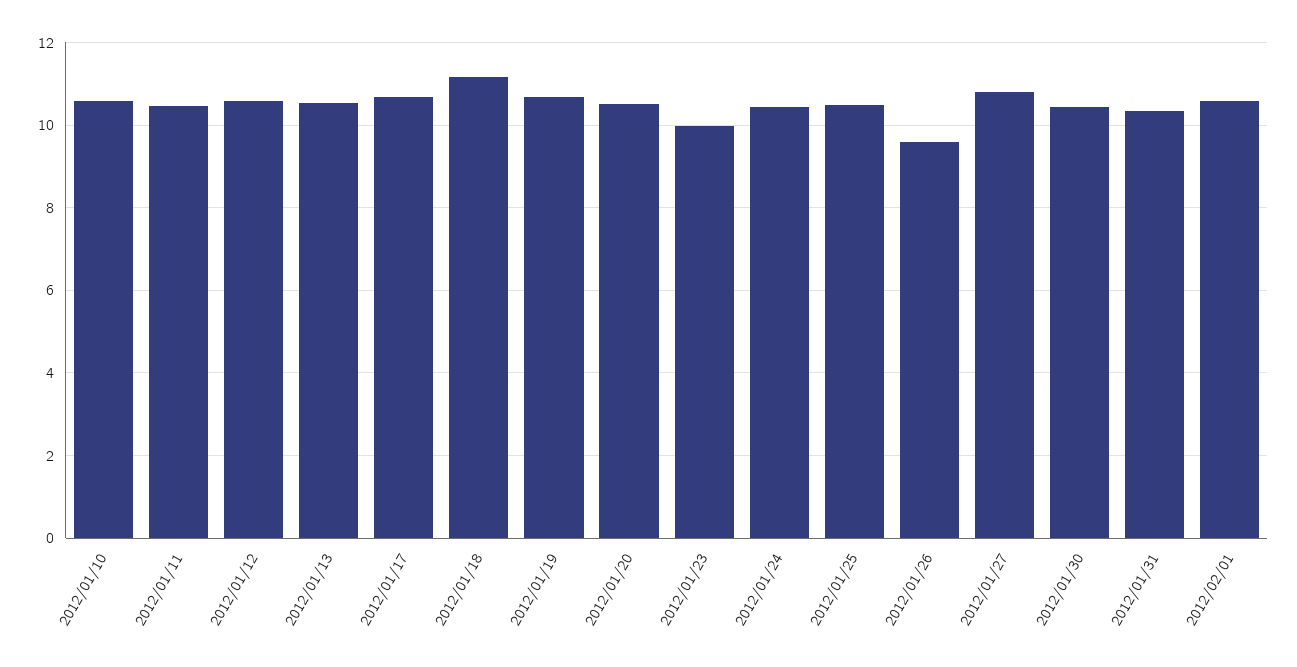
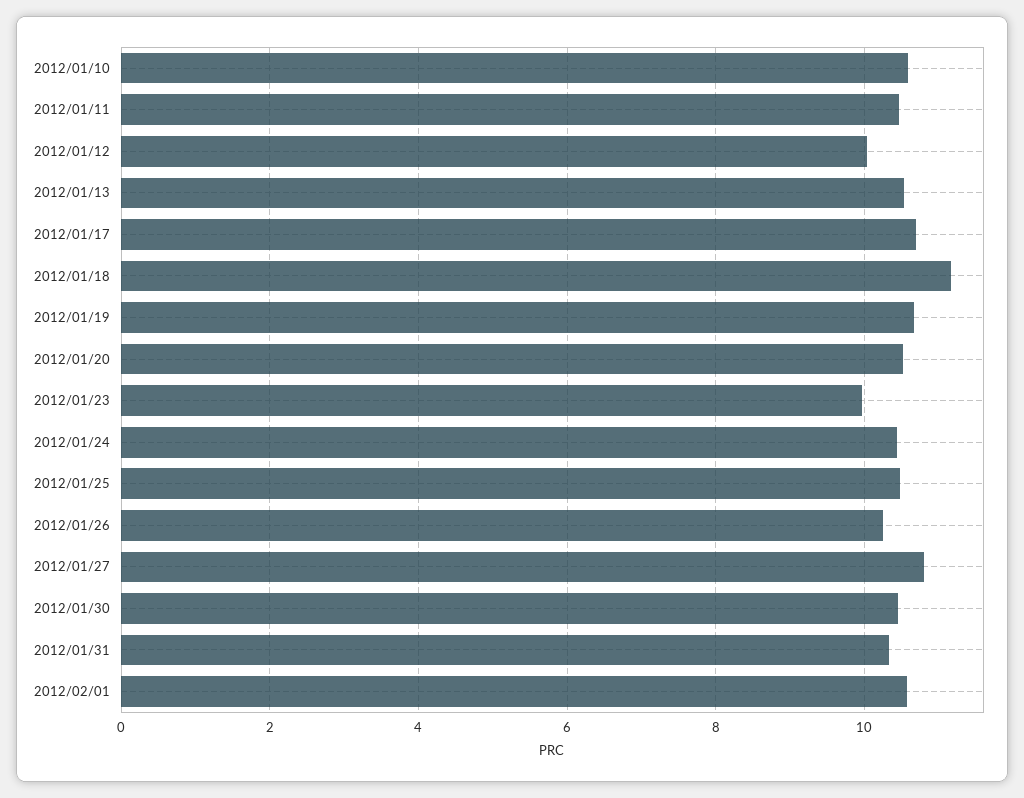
2012/01/12: 10.6 -> 10
2012/01/26: 9.6 -> 10.2

